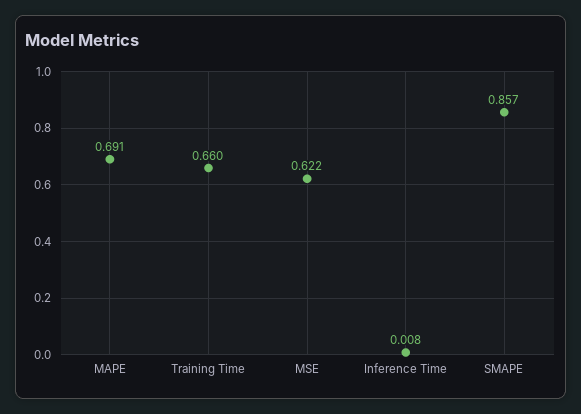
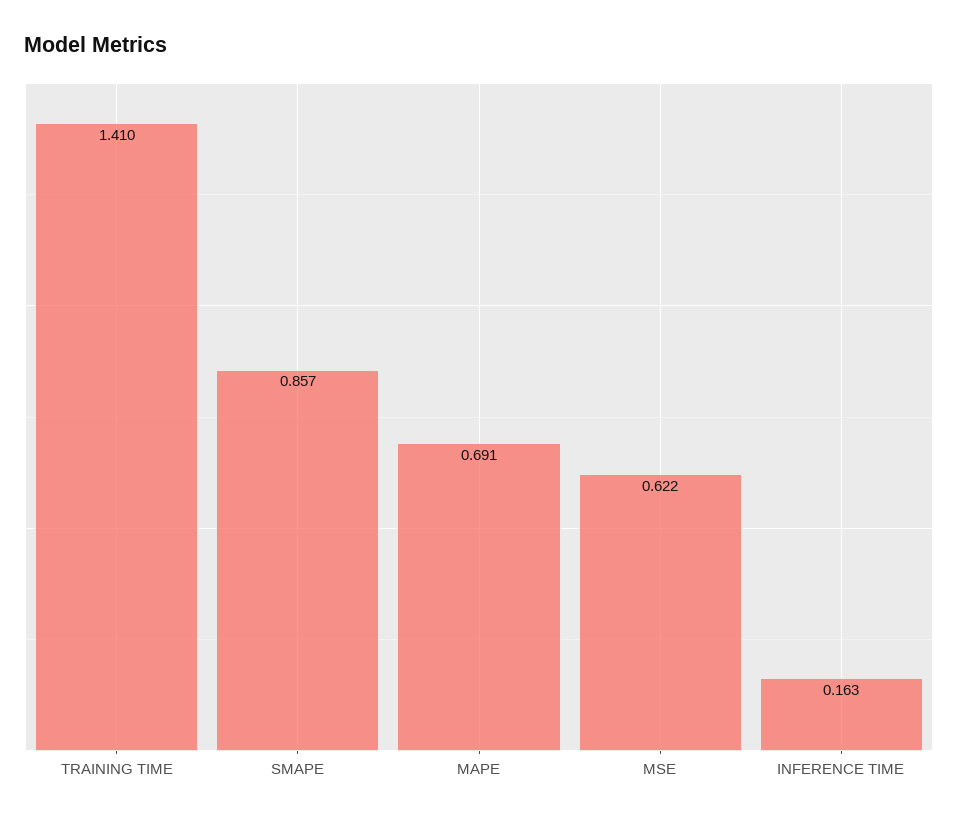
Training Time: 0.66 -> 1.41
Inference Time: 0.008 -> 0.163

